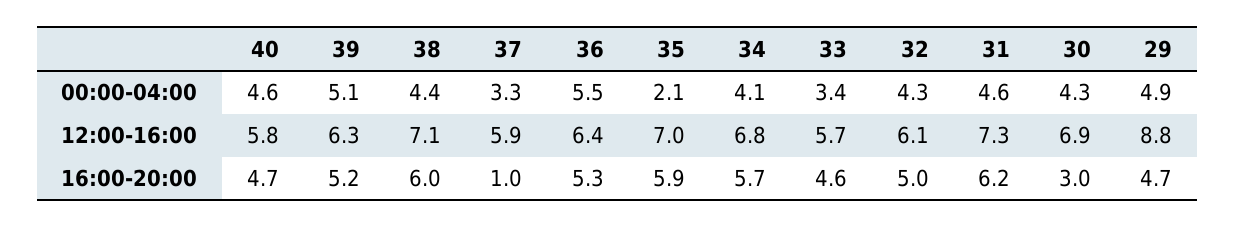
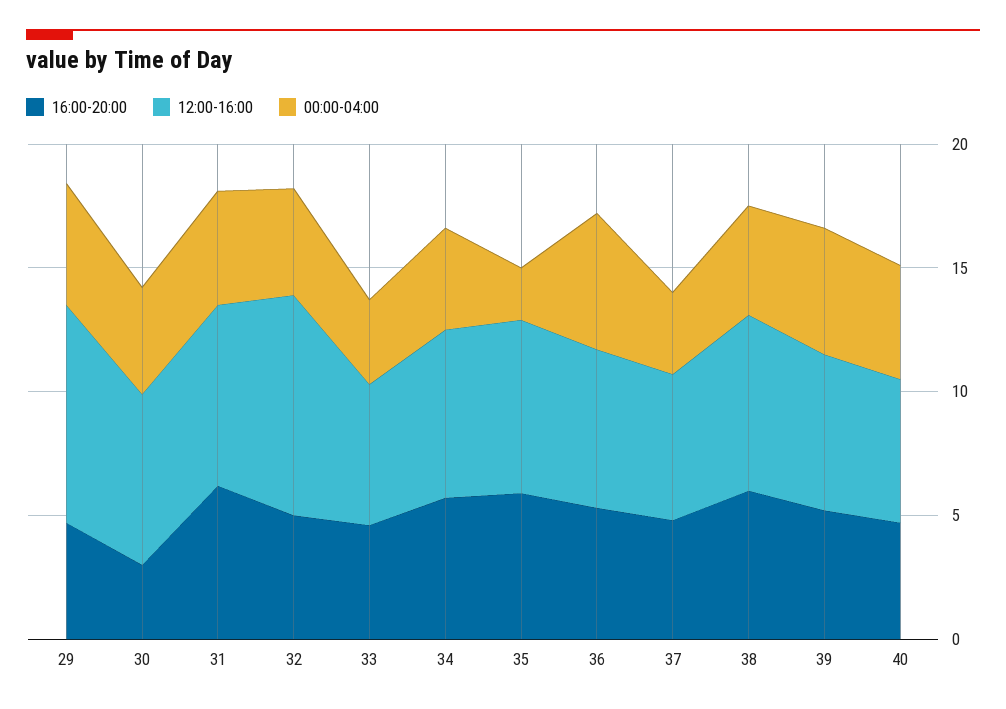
12:00-16:00, 32: 6.1 -> 9
16:00-20:00, 37: 1 -> 5

